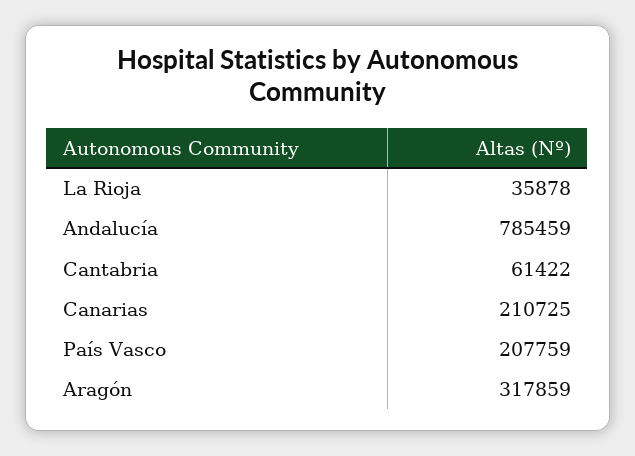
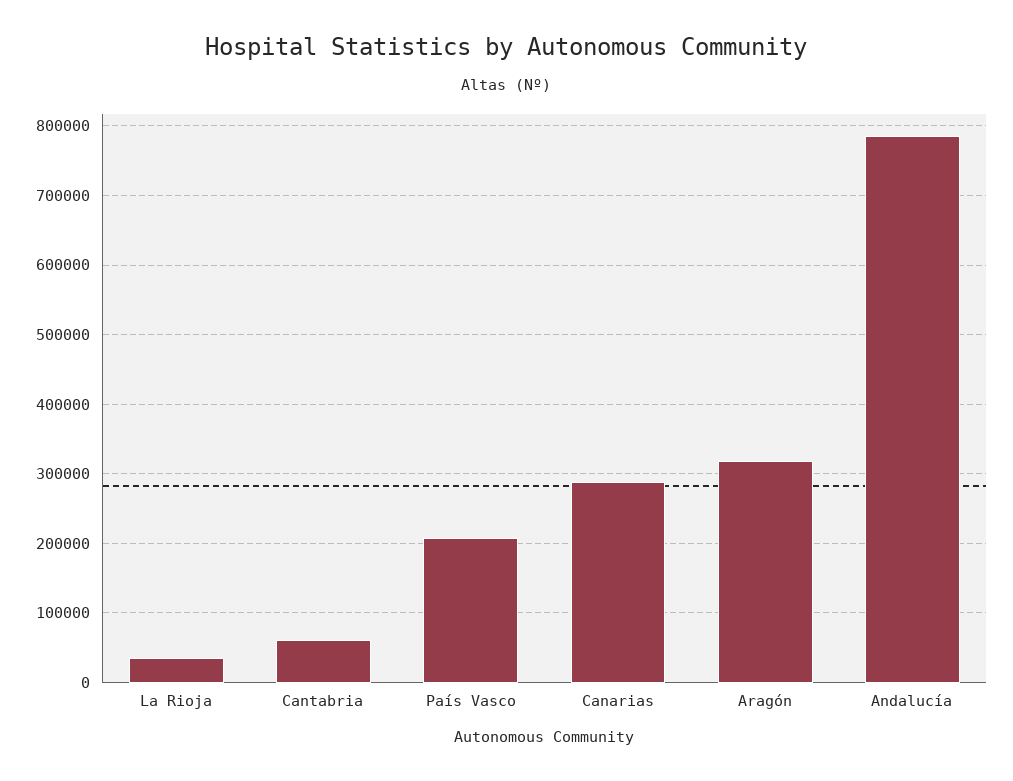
Canarias: 210725 -> 290000

